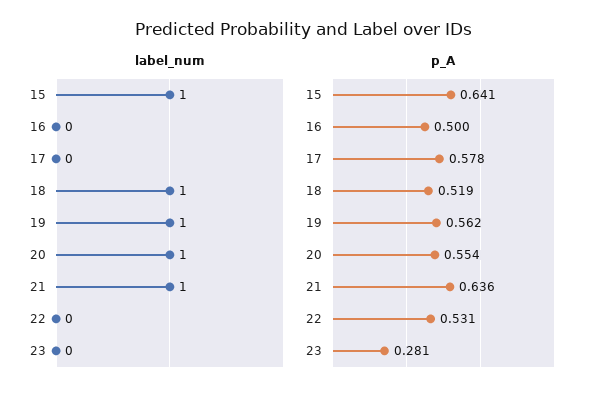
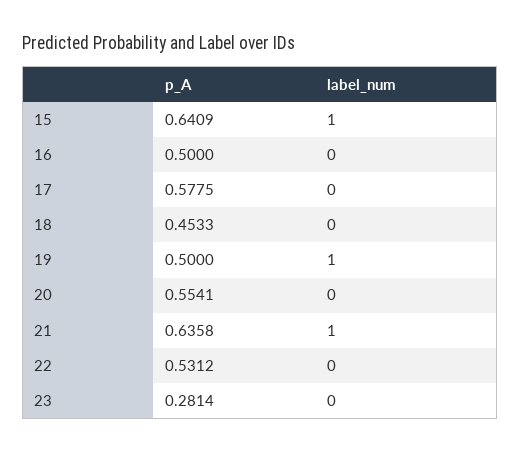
label_num, 18: 1 -> 0
label_num, 20: 1 -> 0
p_A, 18: 0.519 -> 0.4533
p_A, 19: 0.562 -> 0.5

